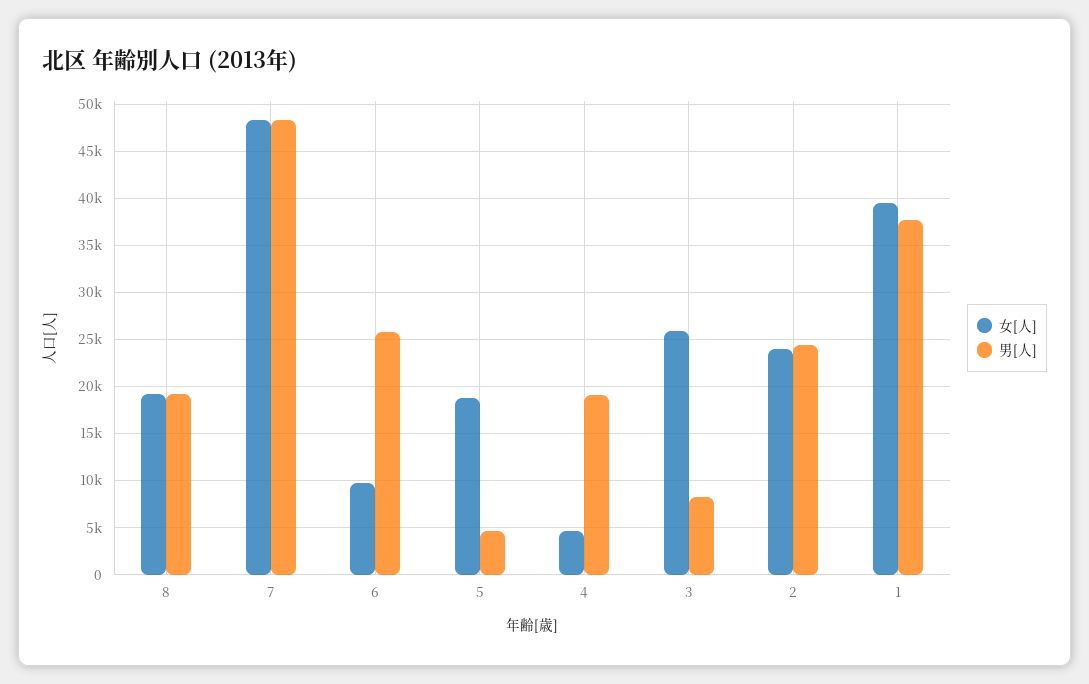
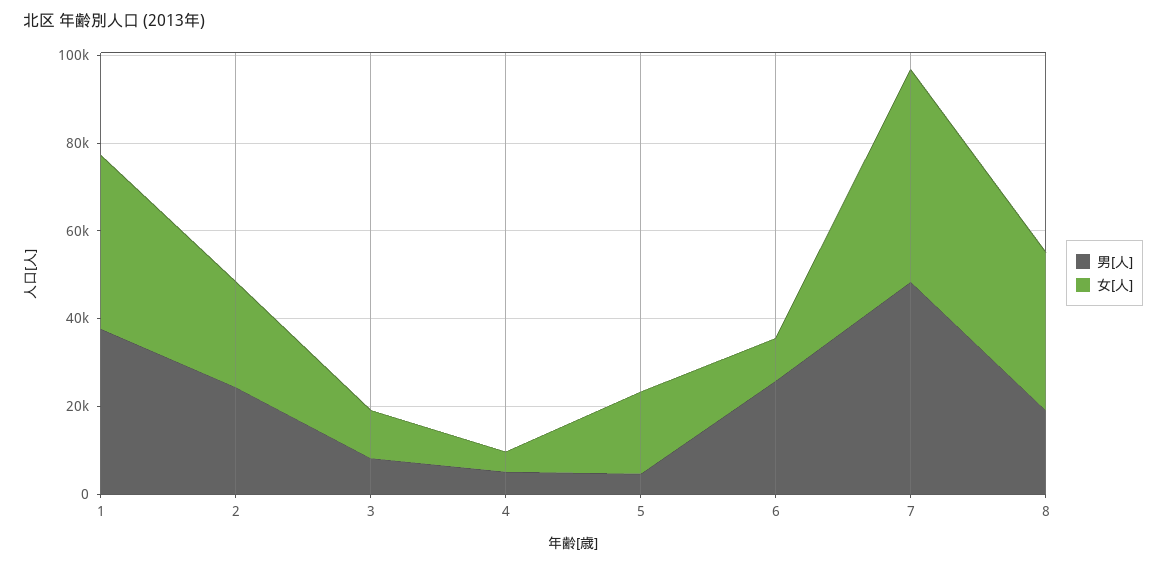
女[人], 8: 19000 -> 35000
男[人], 4: 19000 -> 5000
女[人], 3: 26000 -> 10000

